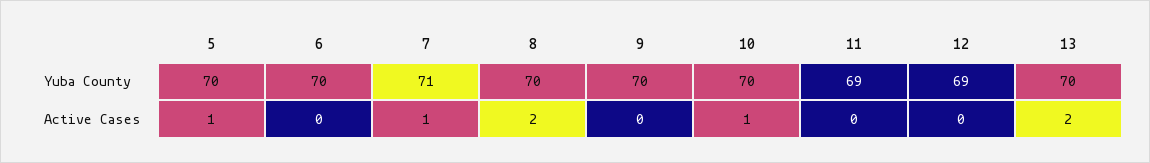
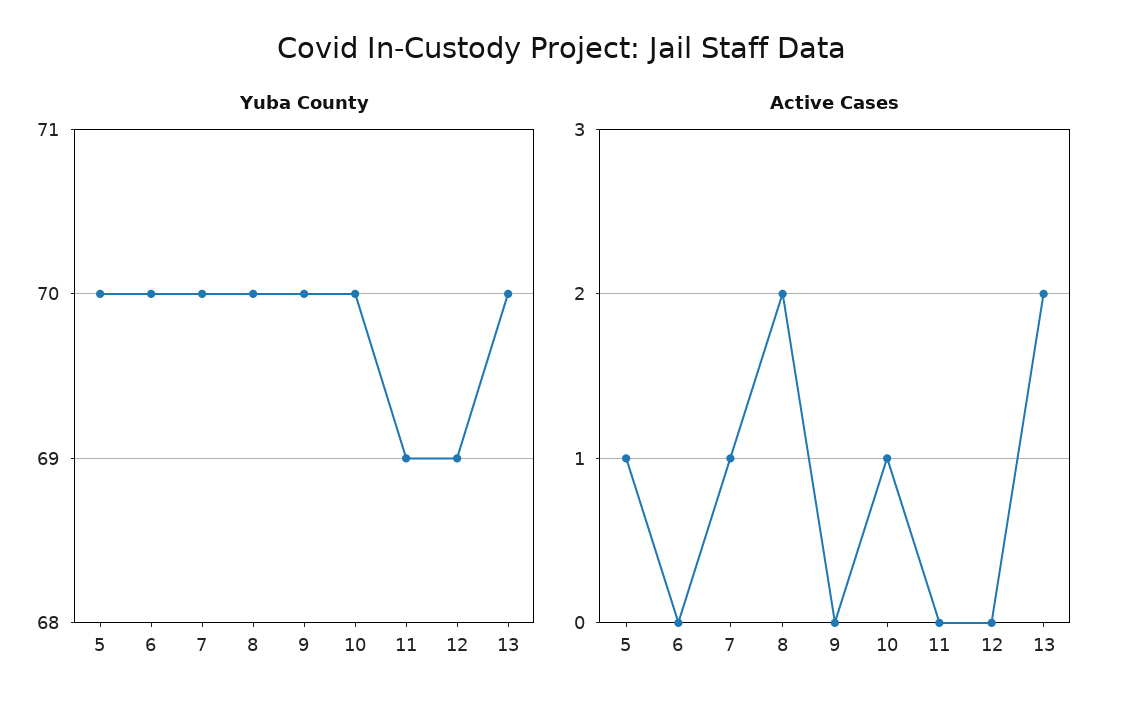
Yuba County, 7: 71 -> 70

